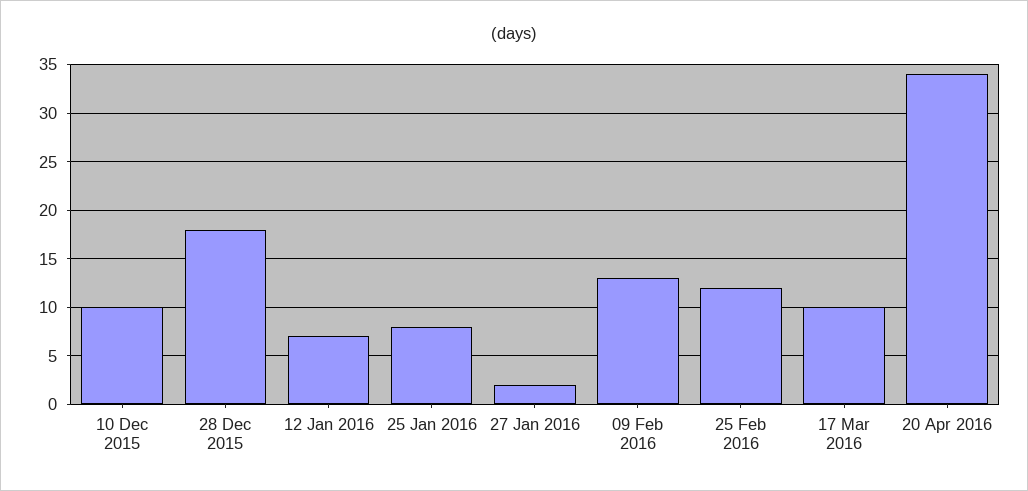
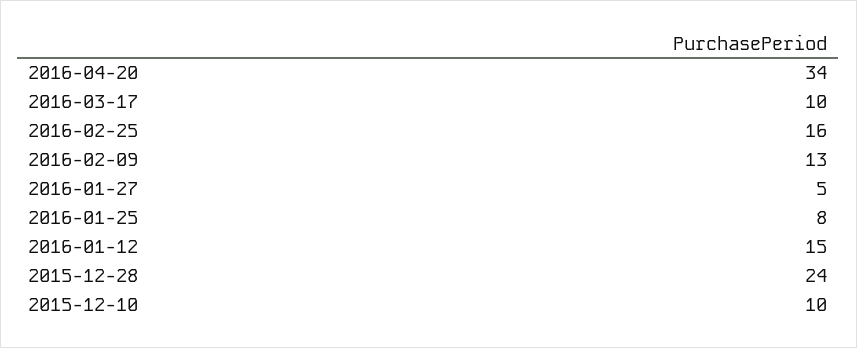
28 Dec 2015: 18 -> 24
12 Jan 2016: 7 -> 15
27 Jan 2016: 2 -> 5
25 Feb 2016: 12 -> 16

